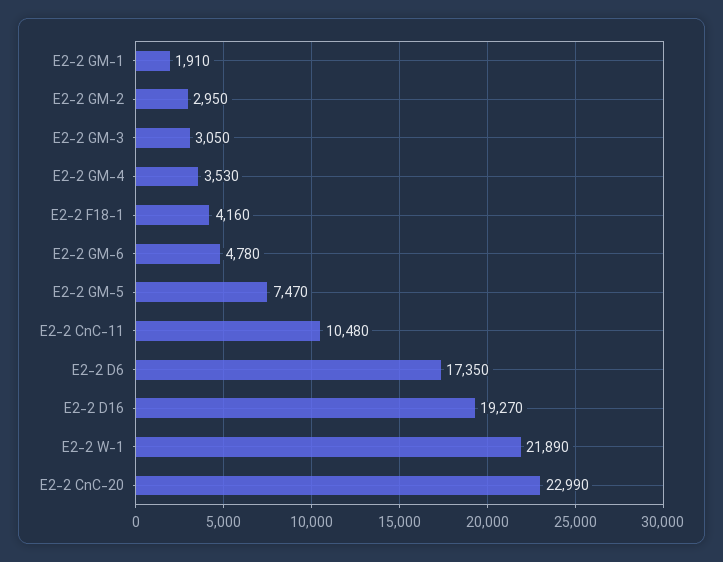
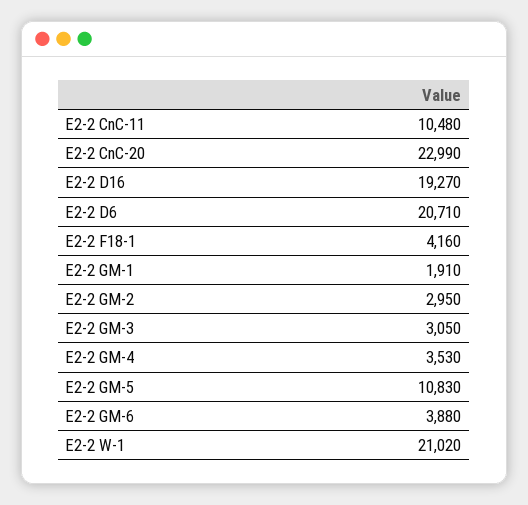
E2-2 GM-6: 4780 -> 3880
E2-2 GM-5: 7470 -> 10830
E2-2 D6: 17350 -> 20710
E2-2 W-1: 21890 -> 21020

